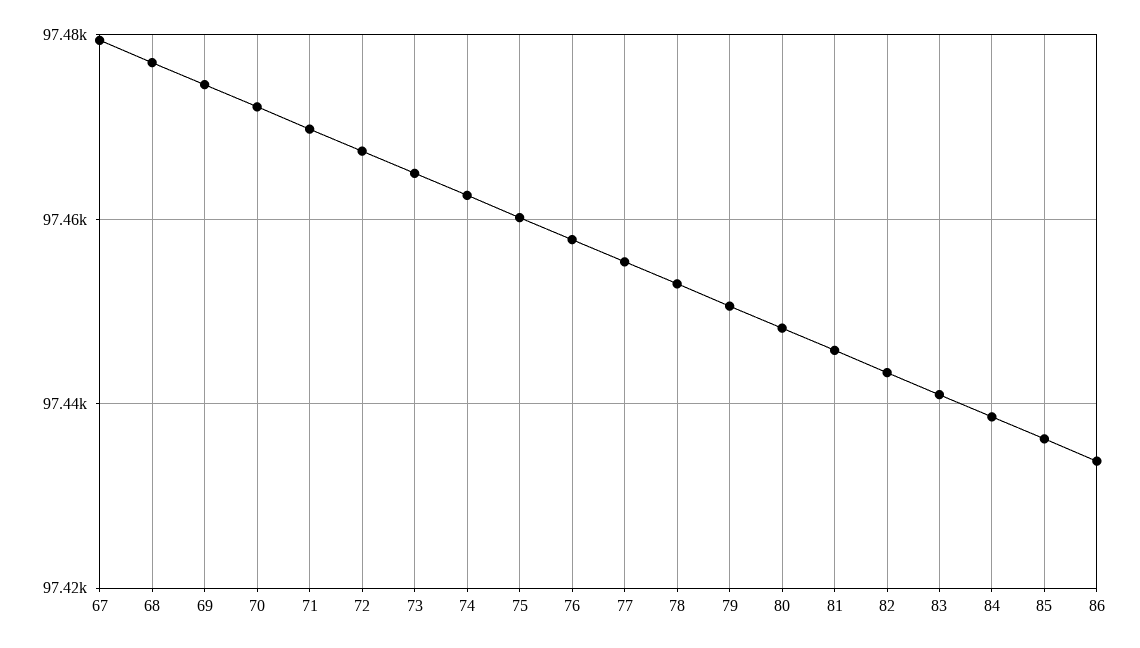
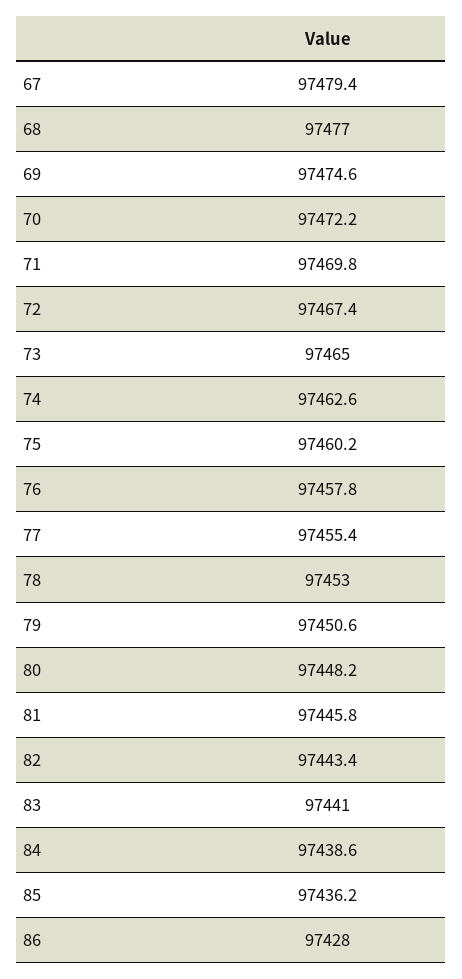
86: 97434 -> 97428

